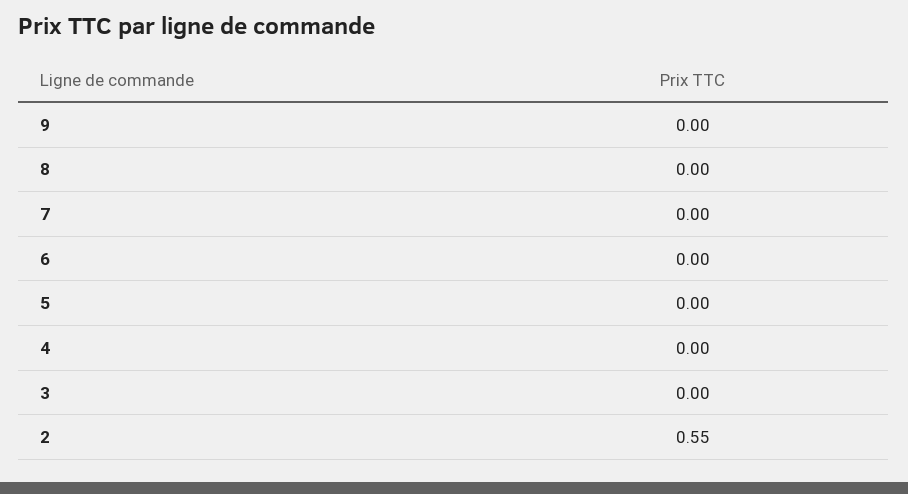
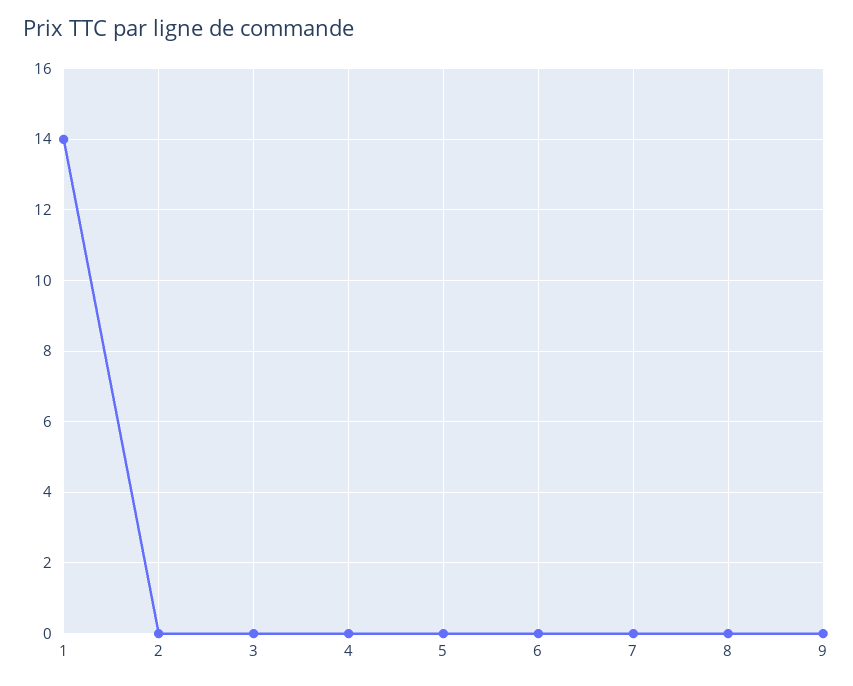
2: 0.55 -> 0
1: none -> 14

